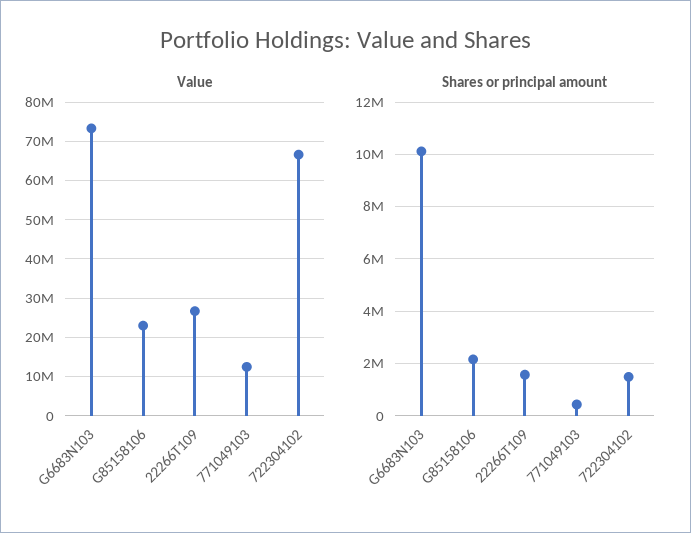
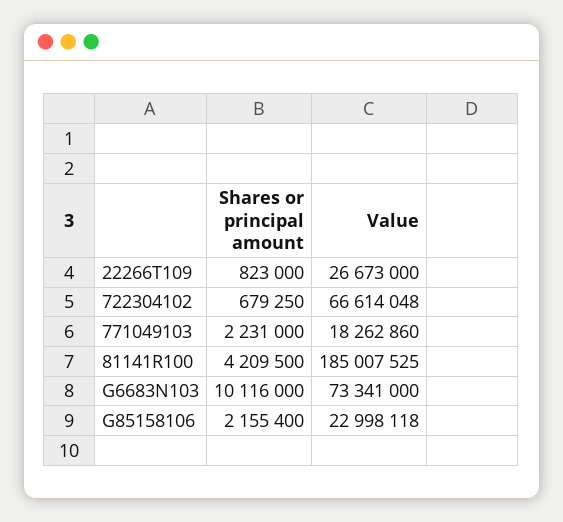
Value, 771049103: 12000000 -> 18262860
Shares or principal amount, 22266T109: 1500000 -> 823000
Shares or principal amount, 771049103: 500000 -> 2231000
Shares or principal amount, 722304102: 1500000 -> 679250
Shares or principal amount, 81141R100: none -> 4209500
Value, 81141R100: none -> 185007525

